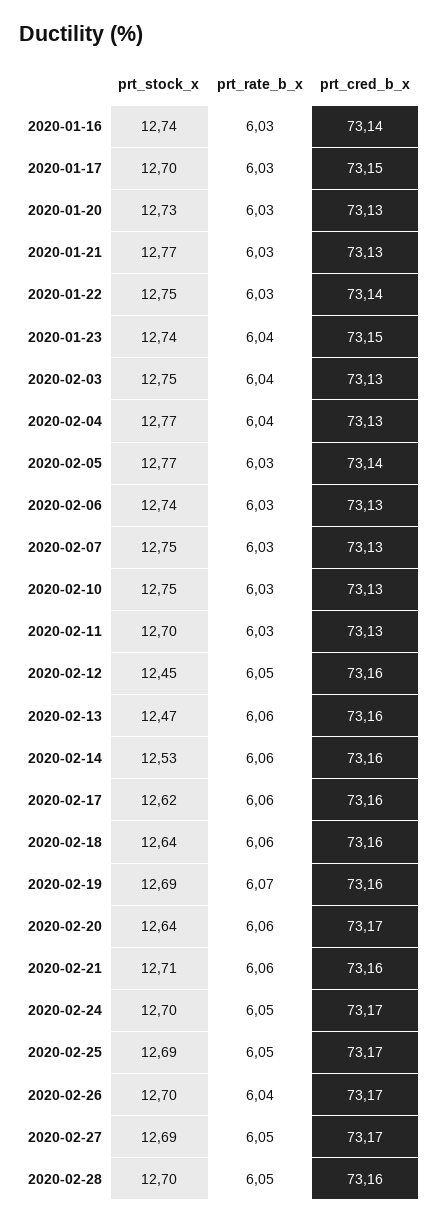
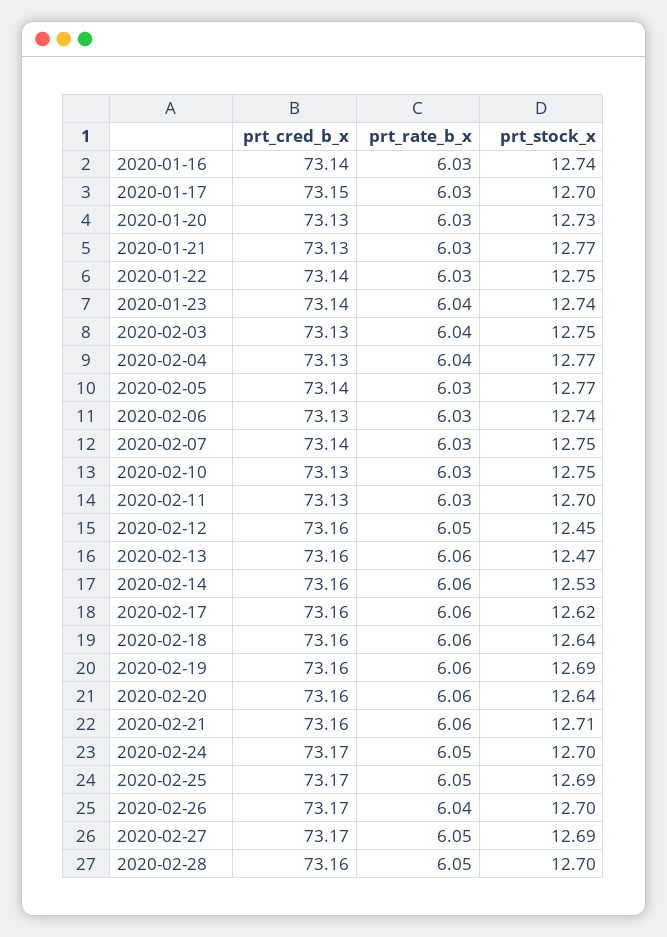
prt_cred_b_x, 2020-01-23: 73.15 -> 73.14
prt_cred_b_x, 2020-02-07: 73.13 -> 73.14
prt_rate_b_x, 2020-02-19: 6.07 -> 6.06
prt_cred_b_x, 2020-02-20: 73.17 -> 73.16

